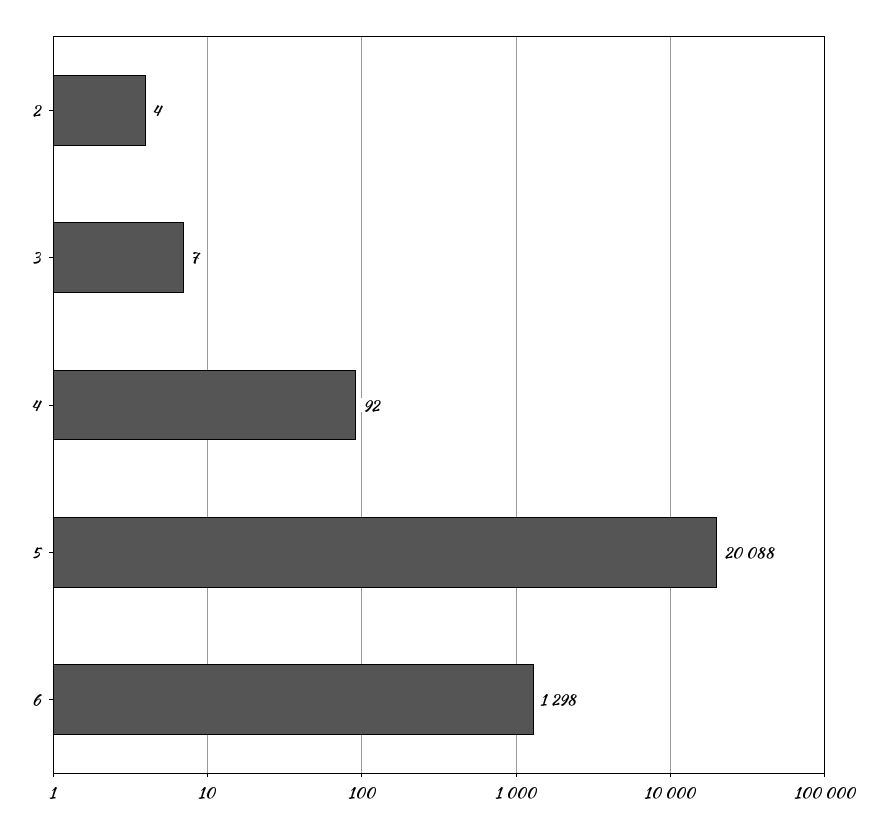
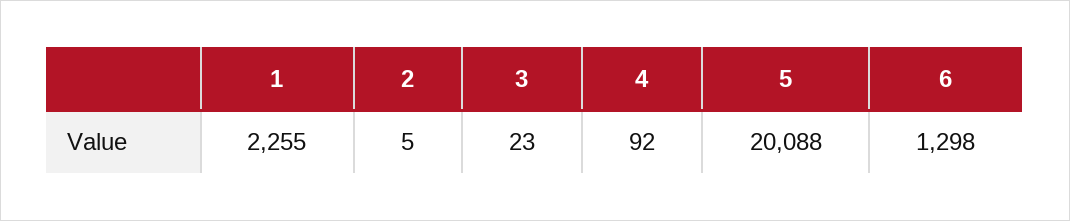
2: 4 -> 5
3: 7 -> 23
1: none -> 2255

